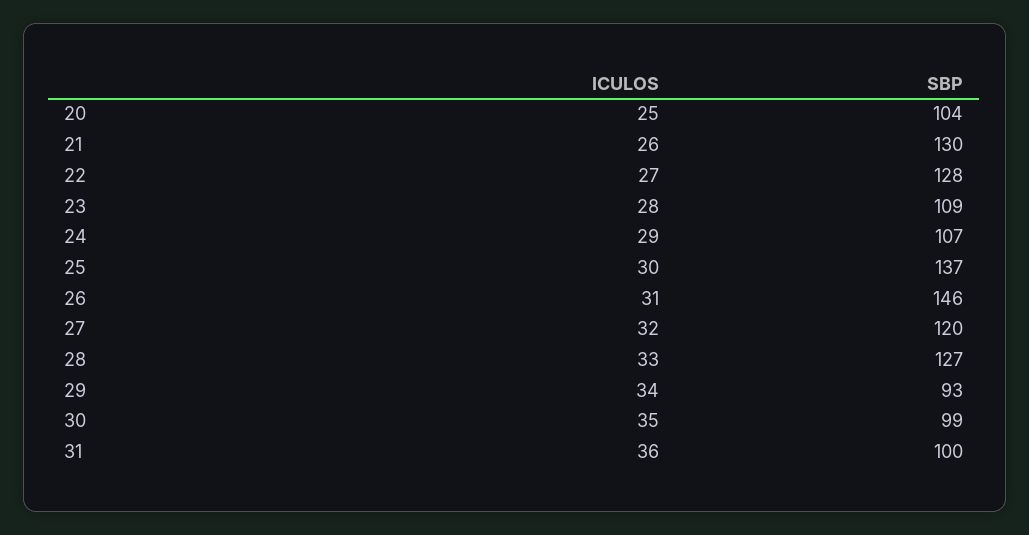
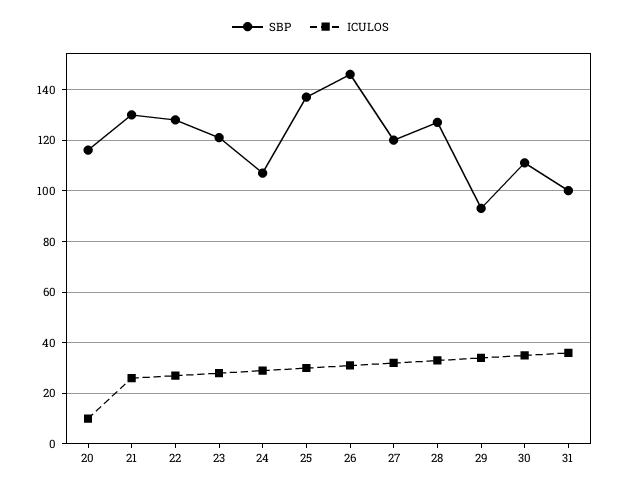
ICULOS, 20: 25 -> 10
SBP, 20: 104 -> 115
SBP, 23: 109 -> 120
SBP, 30: 99 -> 110

